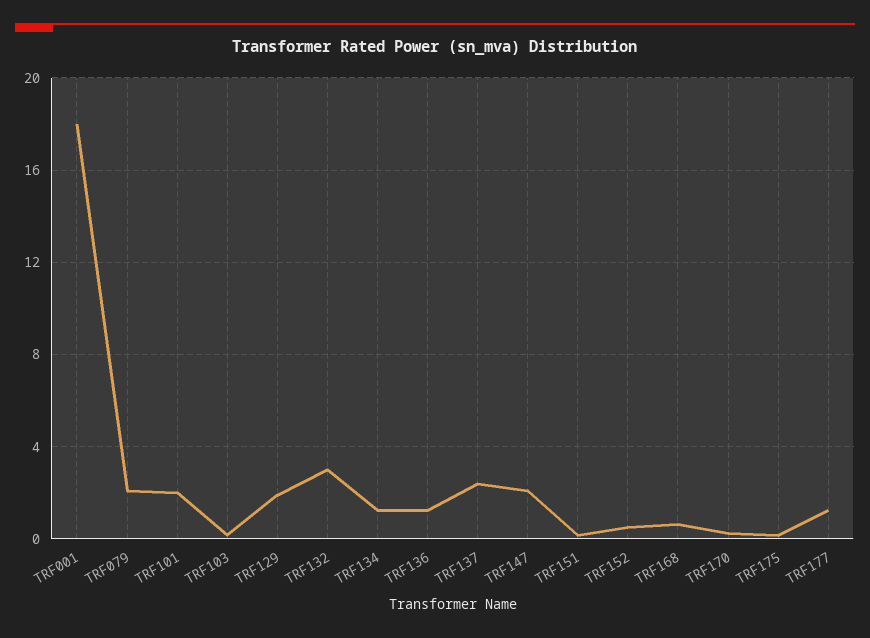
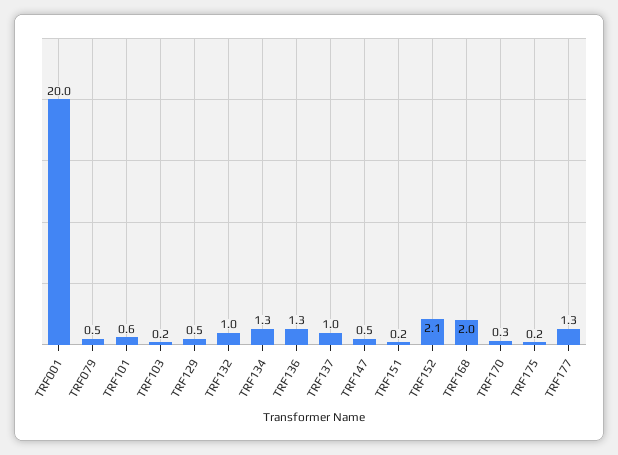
TRF001: 18 -> 20
TRF079: 2 -> 0.5
TRF101: 2 -> 0.6
TRF129: 2 -> 0.5
TRF132: 3 -> 1
TRF137: 2.5 -> 1
TRF147: 2 -> 0.5
TRF152: 0.5 -> 2.1
TRF168: 0.5 -> 2

